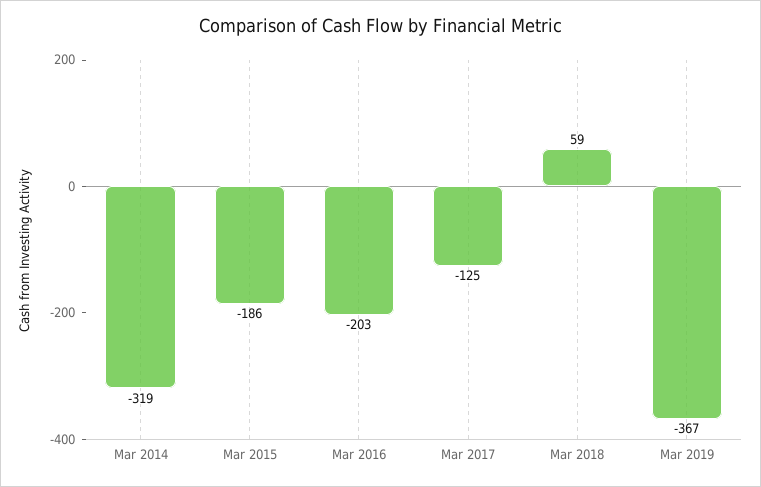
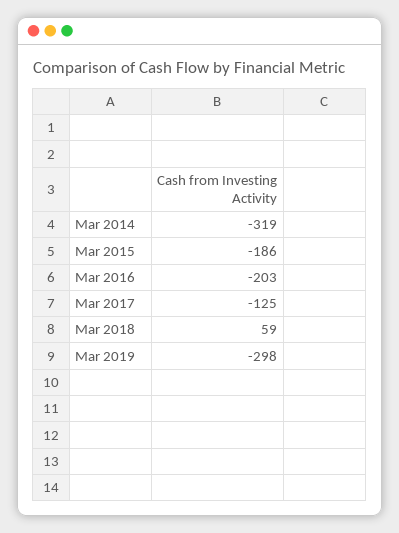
Mar 2019: -367 -> -298

